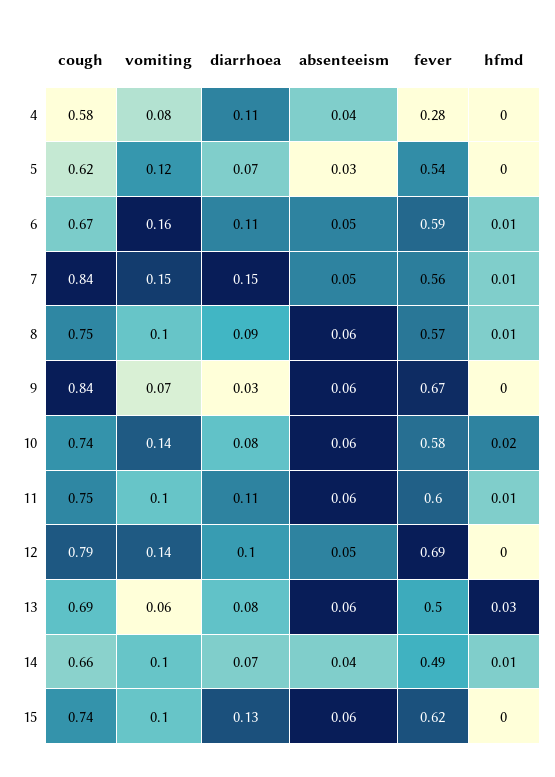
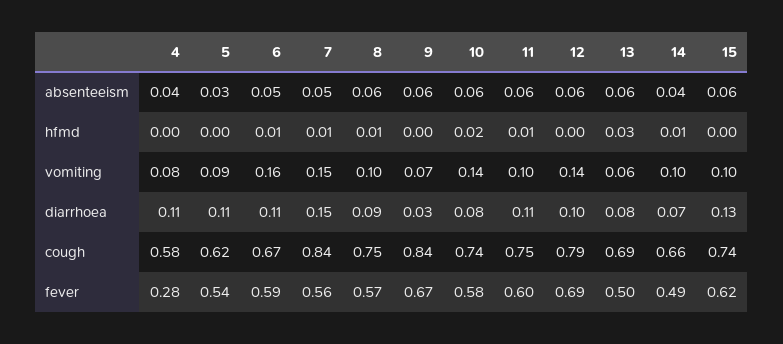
vomiting, 5: 0.12 -> 0.09
diarrhoea, 5: 0.07 -> 0.11
absenteeism, 12: 0.05 -> 0.06

